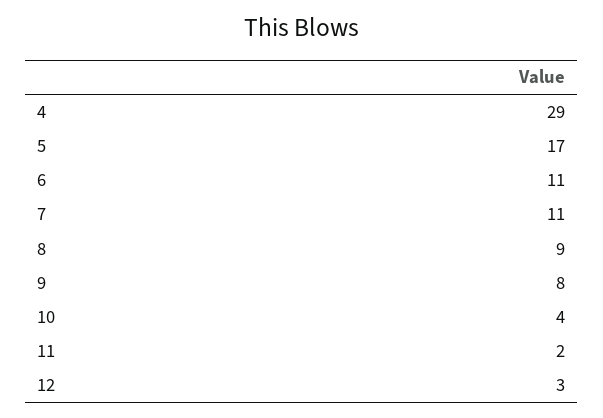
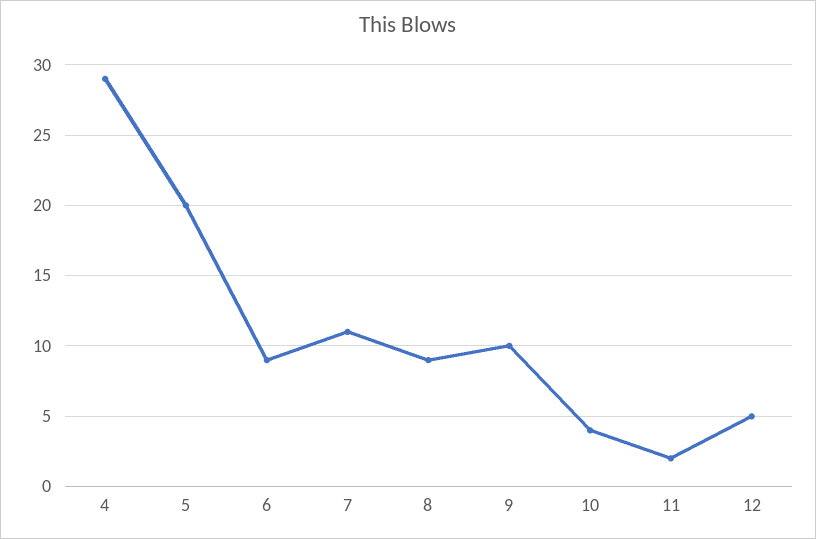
5: 17 -> 20
6: 11 -> 9
9: 8 -> 10
12: 3 -> 5

